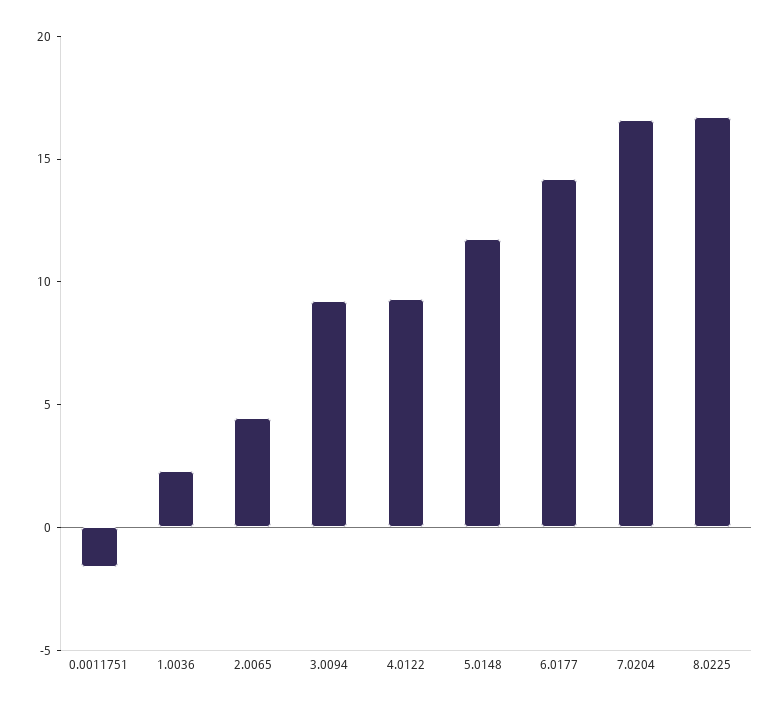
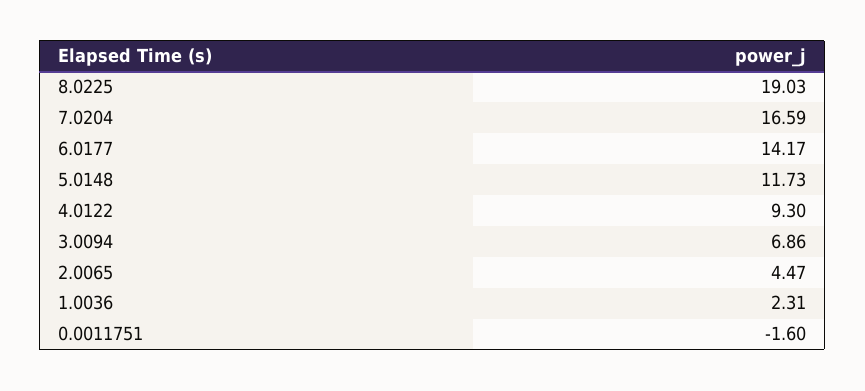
3.0094: 9 -> 6.86
8.0225: 17 -> 19.03

